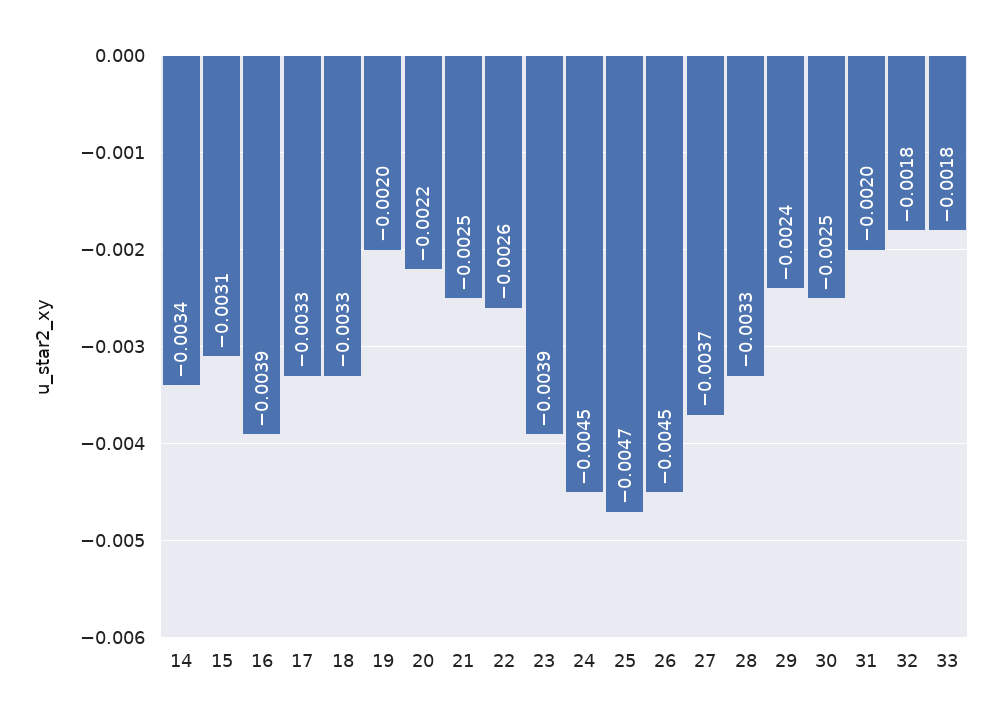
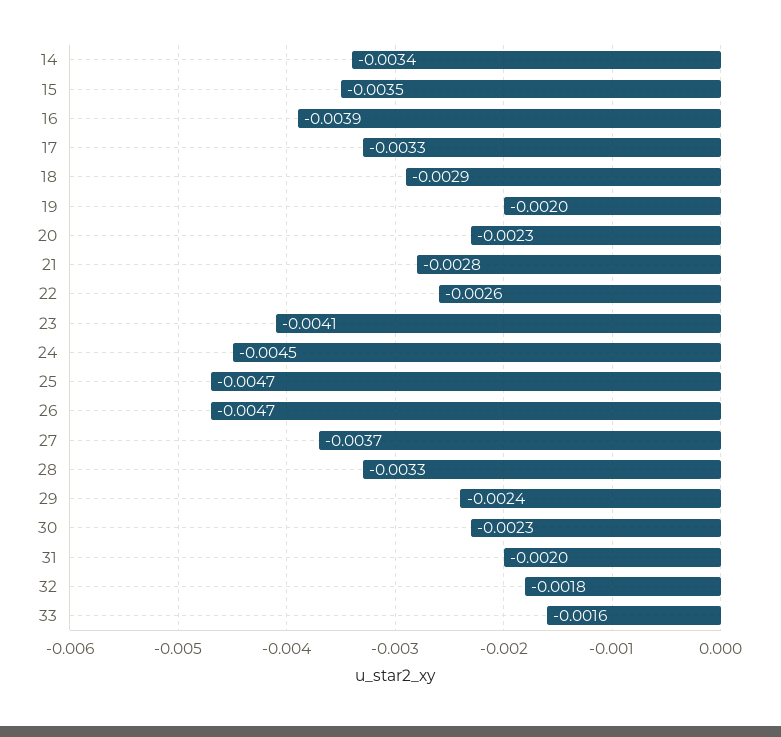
15: -0.0031 -> -0.0035
18: -0.0033 -> -0.0029
20: -0.0022 -> -0.0023
21: -0.0025 -> -0.0028
23: -0.0039 -> -0.0041
26: -0.0045 -> -0.0047
30: -0.0025 -> -0.0023
33: -0.0018 -> -0.0016

